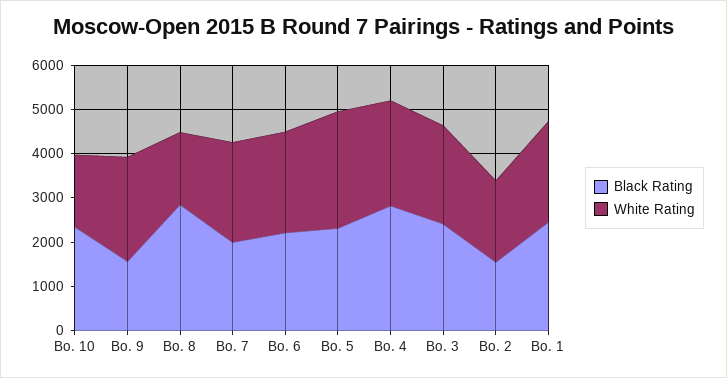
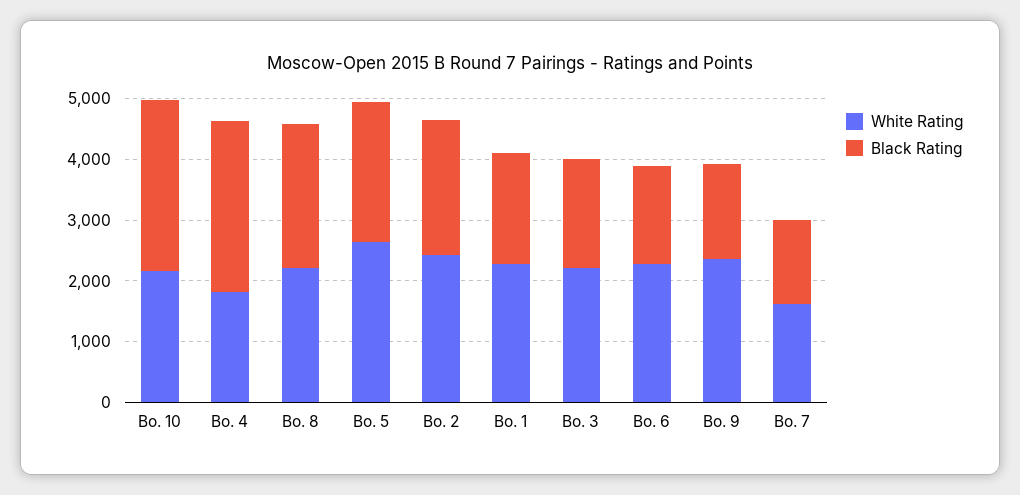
Black Rating, Bo. 10: 2400 -> 2800
White Rating, Bo. 10: 1600 -> 2200
Black Rating, Bo. 8: 2800 -> 2400
White Rating, Bo. 8: 1600 -> 2200
Black Rating, Bo. 7: 2000 -> 1400
White Rating, Bo. 7: 2200 -> 1600
Black Rating, Bo. 6: 2200 -> 1600
White Rating, Bo. 4: 2400 -> 1800
Black Rating, Bo. 3: 2400 -> 1800
Black Rating, Bo. 2: 1600 -> 2200
White Rating, Bo. 2: 1800 -> 2400
Black Rating, Bo. 1: 2400 -> 1800

